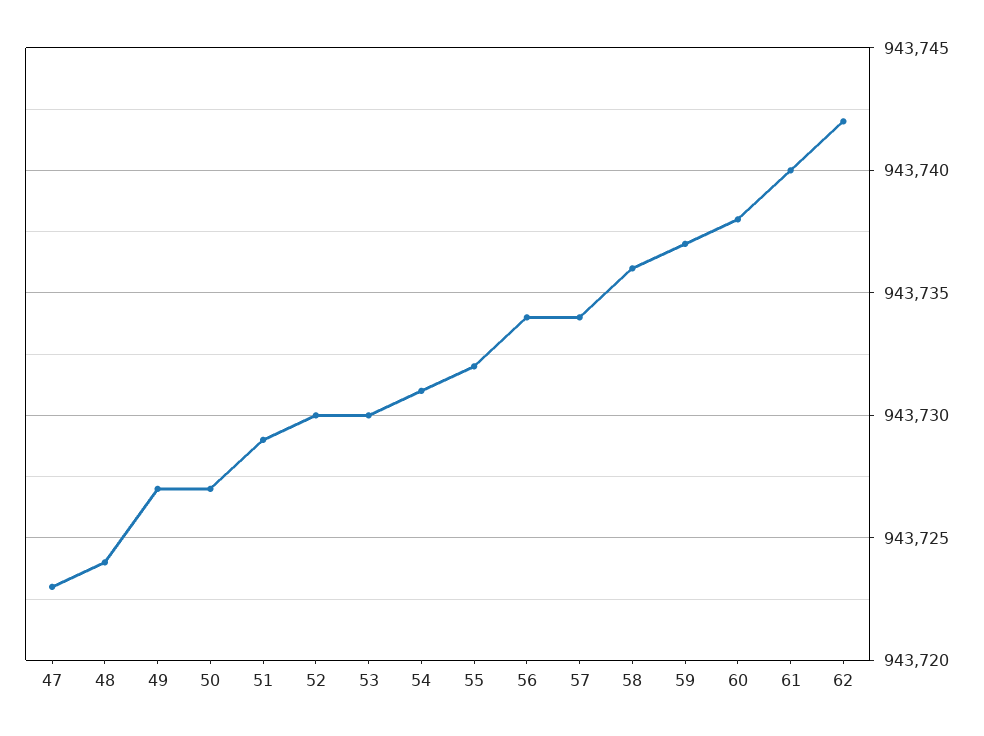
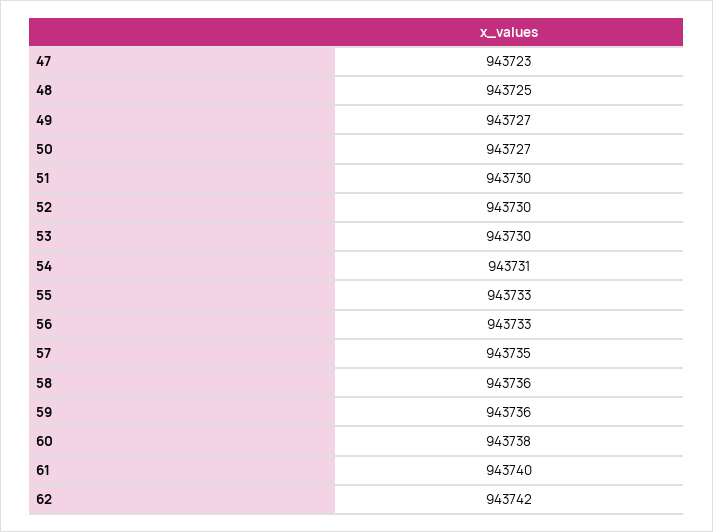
48: 943724 -> 943725
51: 943729 -> 943730
55: 943732 -> 943733
56: 943734 -> 943733
57: 943734 -> 943735
59: 943737 -> 943736

